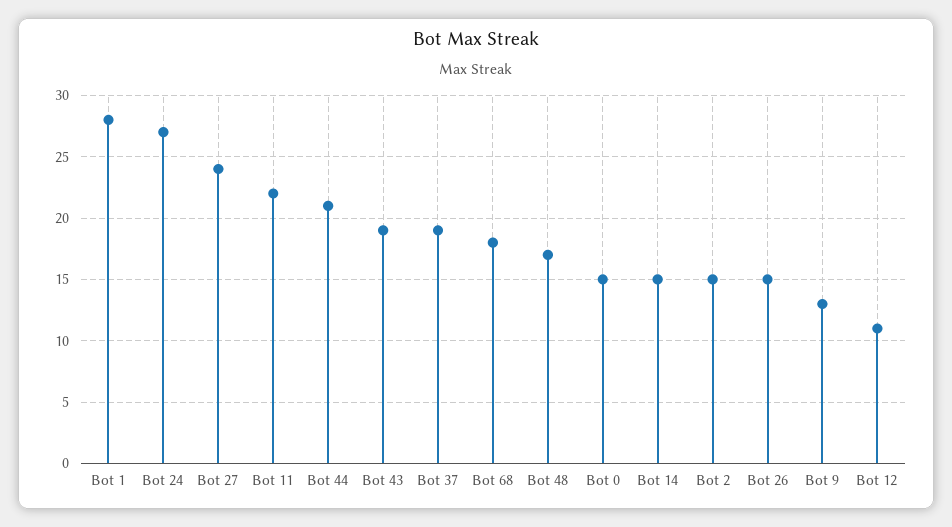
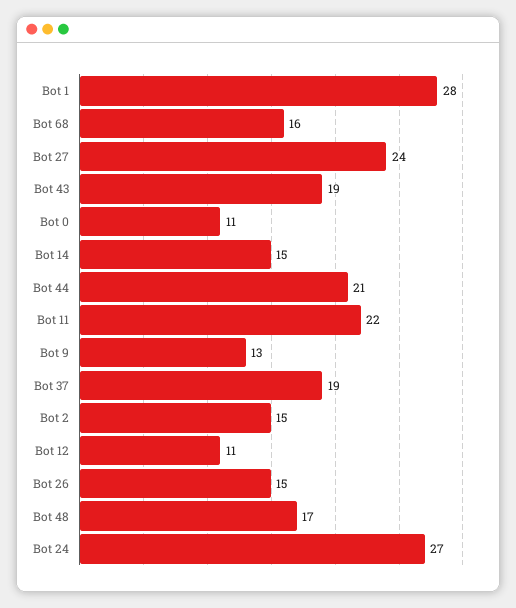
Bot 68: 18 -> 16
Bot 0: 15 -> 11

